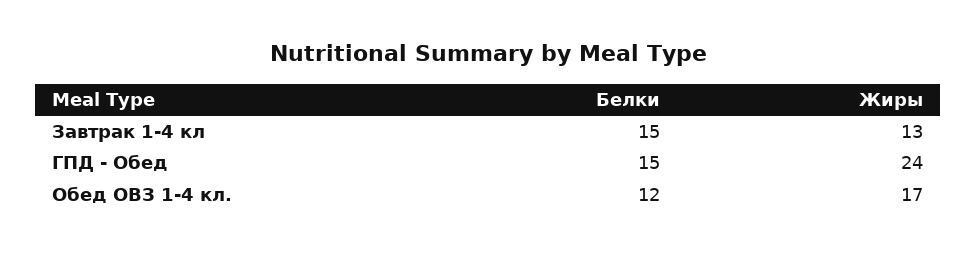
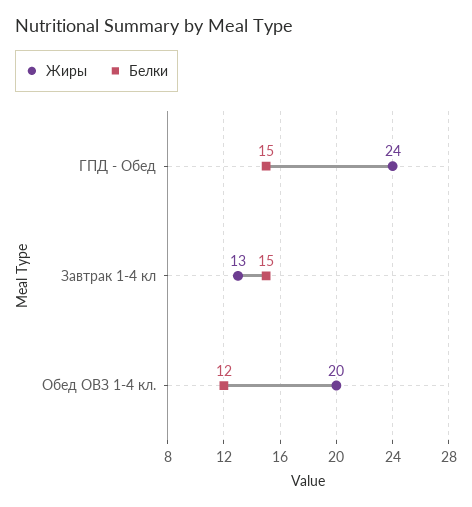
Жиры, Обед ОВЗ 1-4 кл.: 17 -> 20

